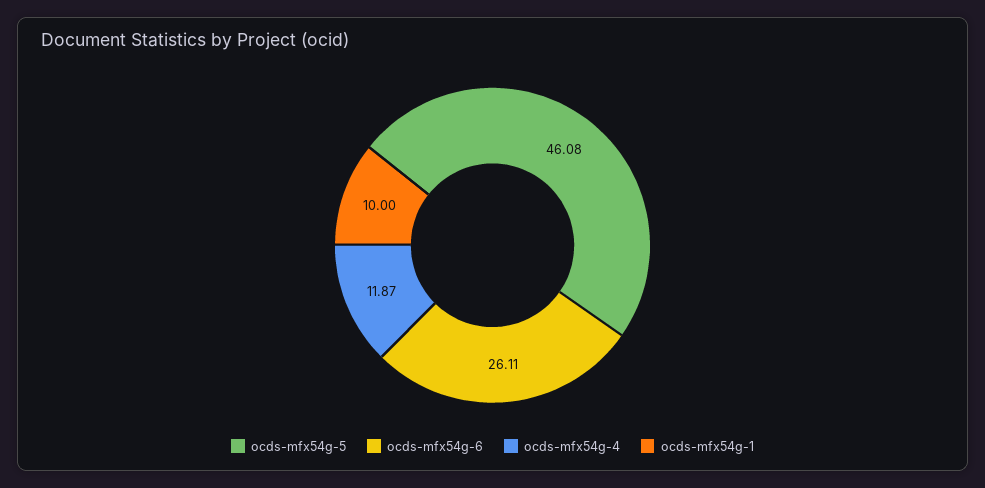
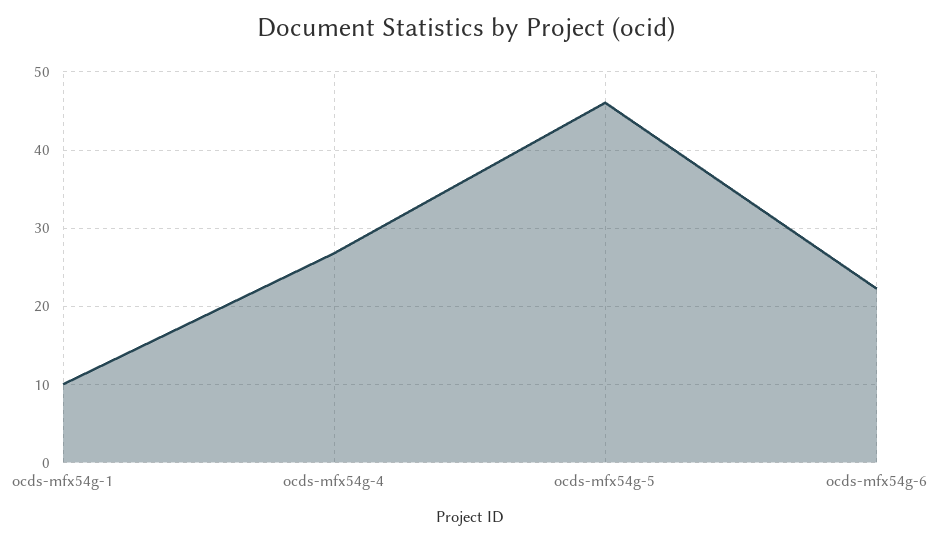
ocds-mfx54g-6: 26.11 -> 22
ocds-mfx54g-4: 11.87 -> 27

